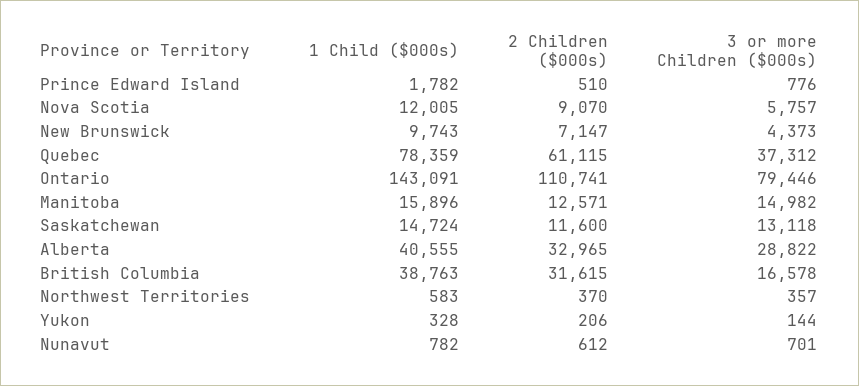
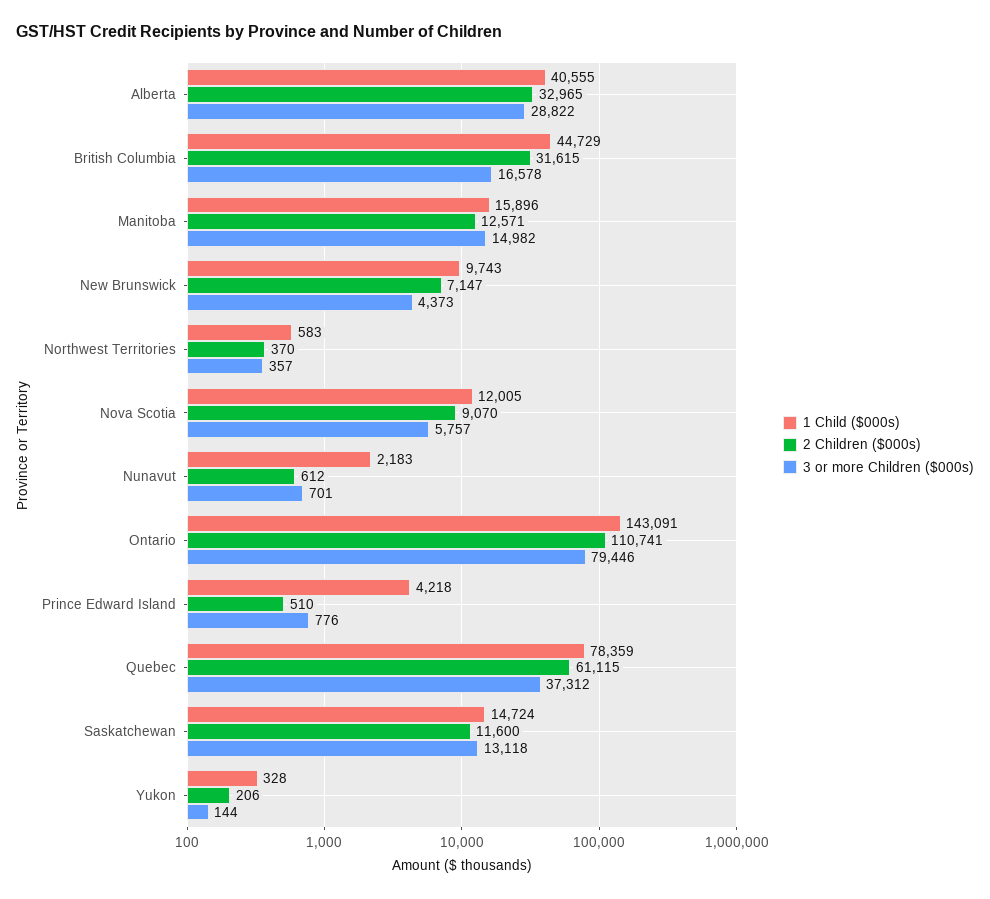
1 Child ($000s), Prince Edward Island: 1782 -> 4218
1 Child ($000s), British Columbia: 38763 -> 44729
1 Child ($000s), Nunavut: 782 -> 2183

